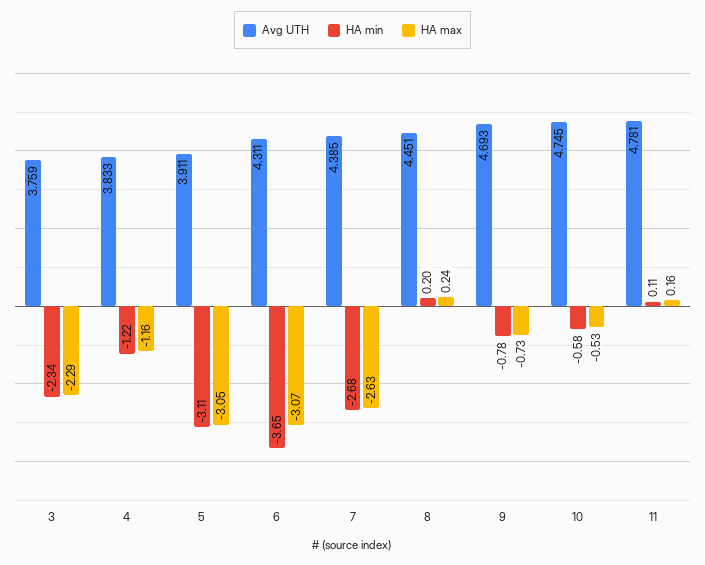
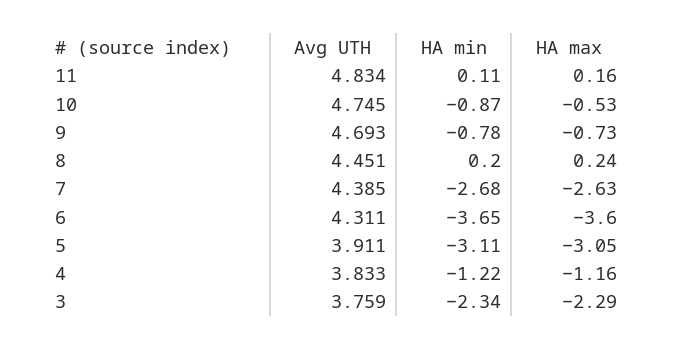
HA max, 6: -3.07 -> -3.6
HA min, 10: -0.58 -> -0.87
Avg UTH, 11: 4.781 -> 4.834

